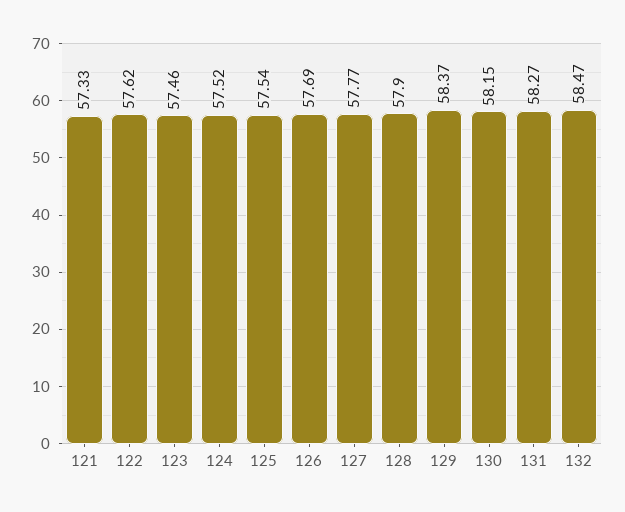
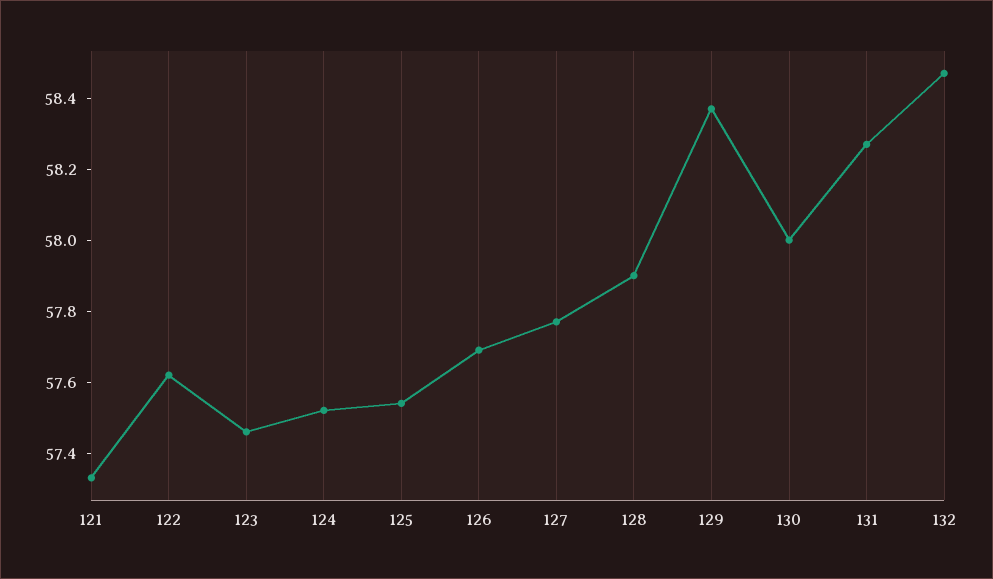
130: 58.15 -> 58

